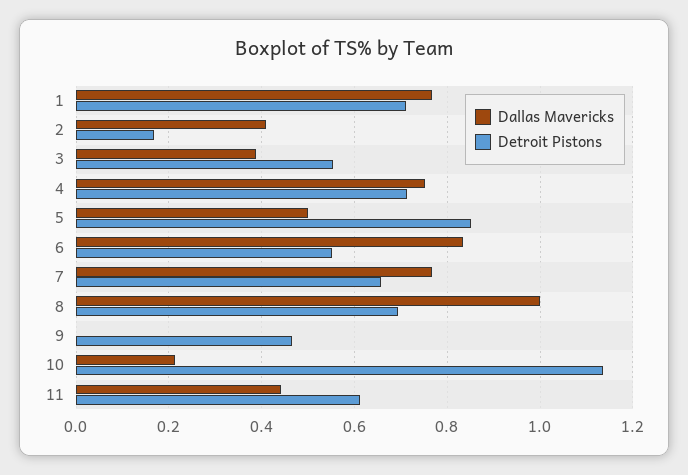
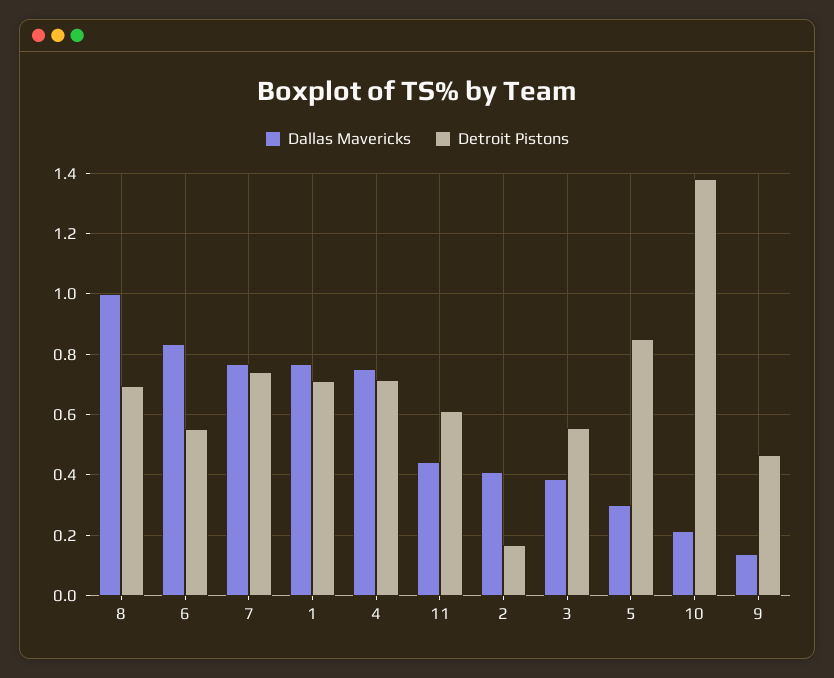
Dallas Mavericks, 5: 0.5 -> 0.3
Detroit Pistons, 7: 0.66 -> 0.74
Dallas Mavericks, 9: 0 -> 0.14
Detroit Pistons, 10: 1.14 -> 1.38

